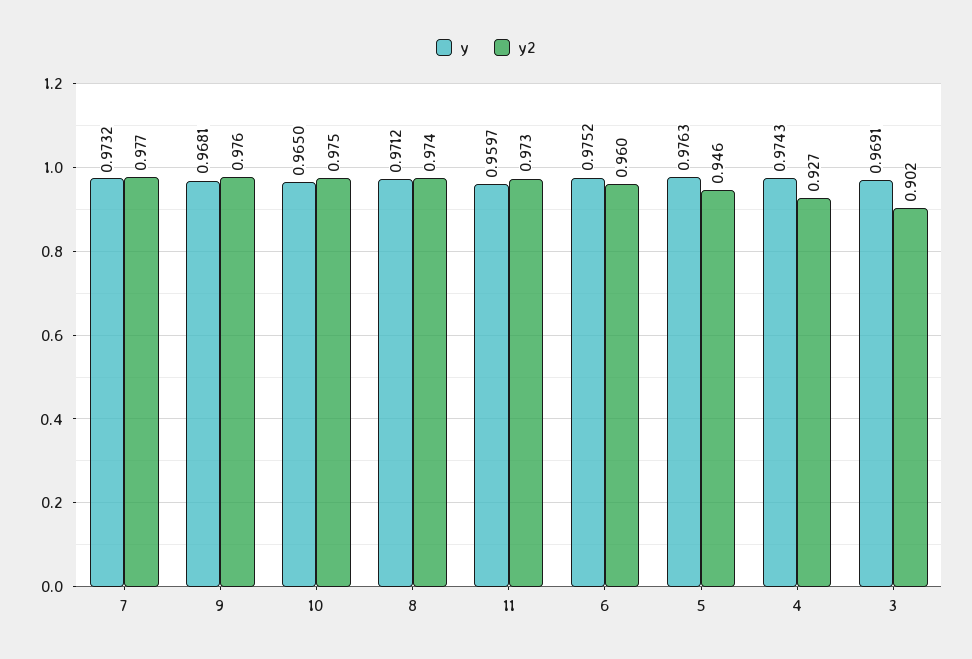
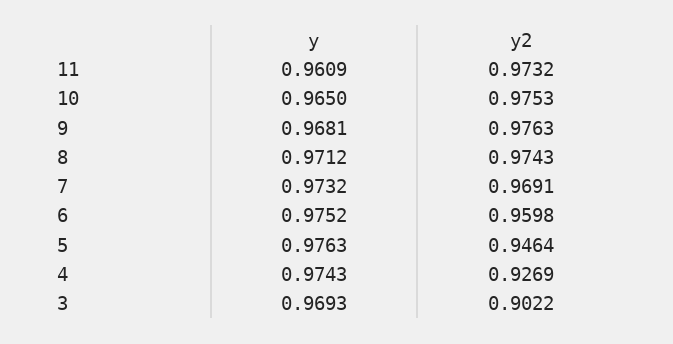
y2, 7: 0.977 -> 0.9691
y, 11: 0.9597 -> 0.9609
y, 3: 0.9691 -> 0.9693

